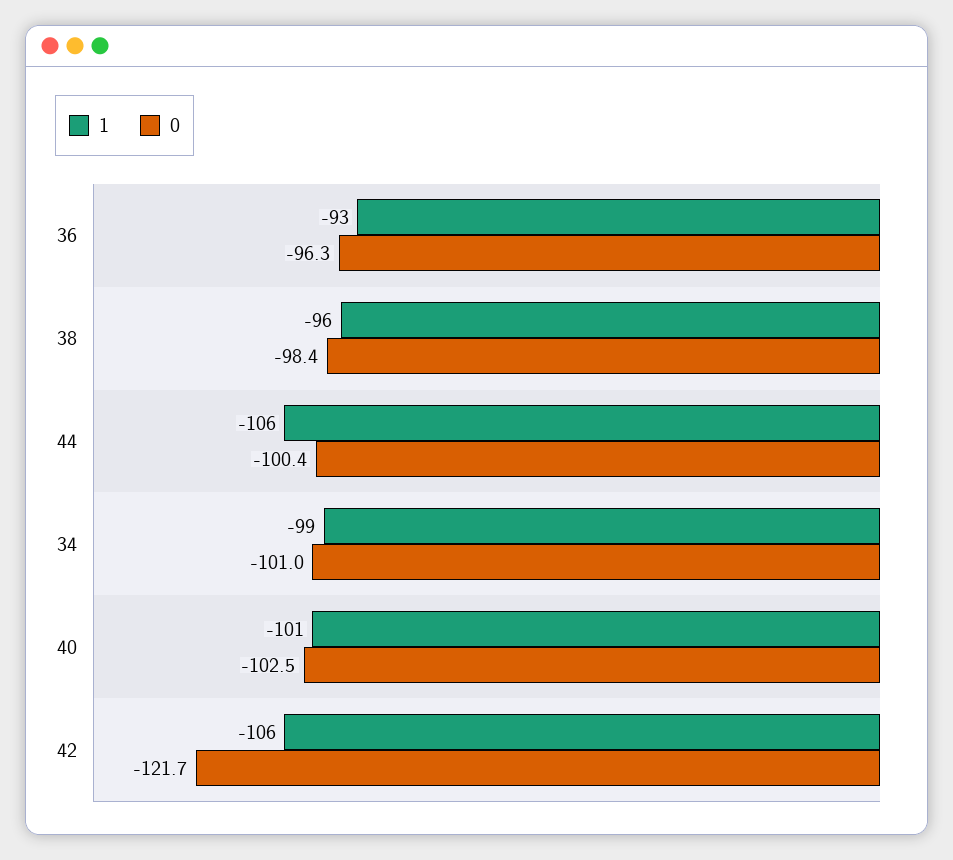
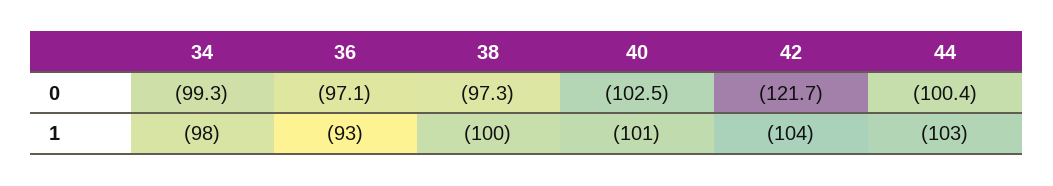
0, 36: -96.3 -> -97.1
1, 38: -96 -> -100
0, 38: -98.4 -> -97.3
1, 44: -106 -> -103
1, 34: -99 -> -98
0, 34: -101 -> -99.3
1, 42: -106 -> -104

